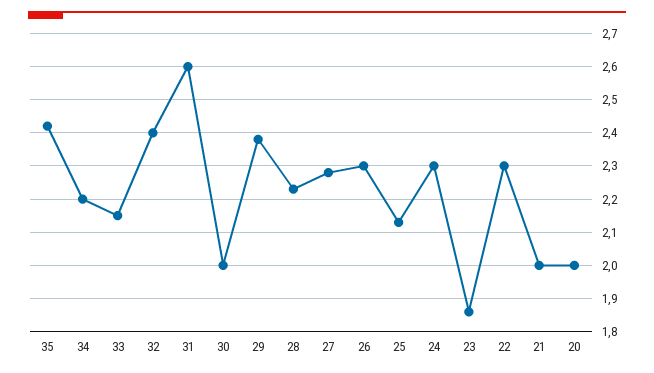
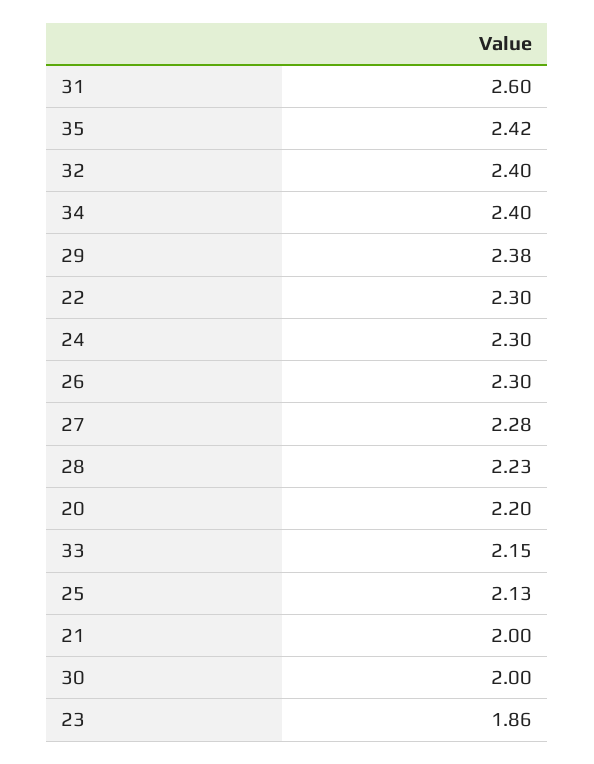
34: 2.2 -> 2.4
20: 2 -> 2.2

